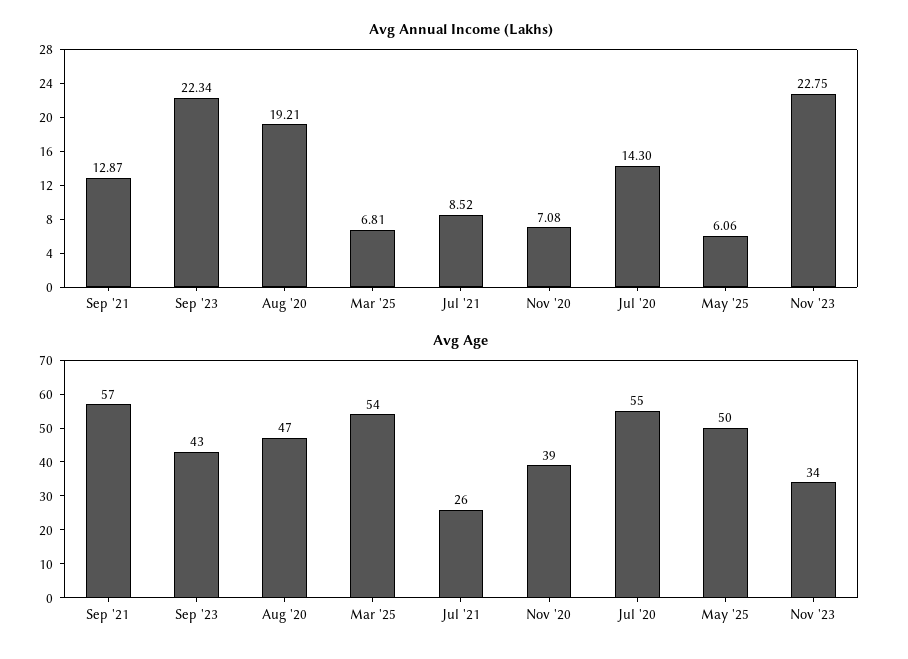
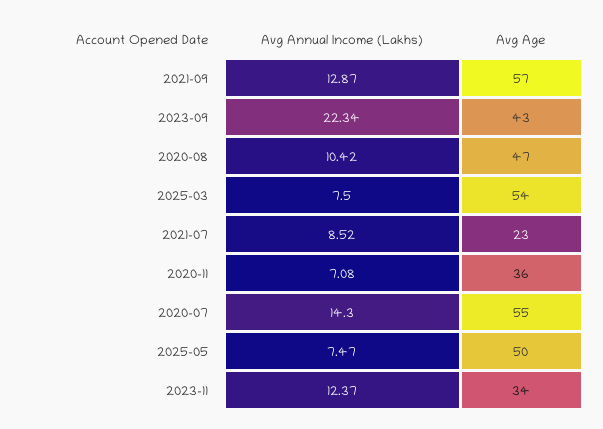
Avg Annual Income (Lakhs), Aug '20: 19.21 -> 10.42
Avg Annual Income (Lakhs), Mar '25: 6.81 -> 7.5
Avg Annual Income (Lakhs), May '25: 6.06 -> 7.47
Avg Annual Income (Lakhs), Nov '23: 22.75 -> 12.37
Avg Age, Jul '21: 26 -> 23
Avg Age, Nov '20: 39 -> 36

